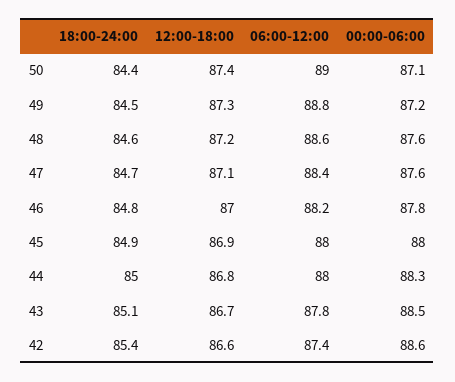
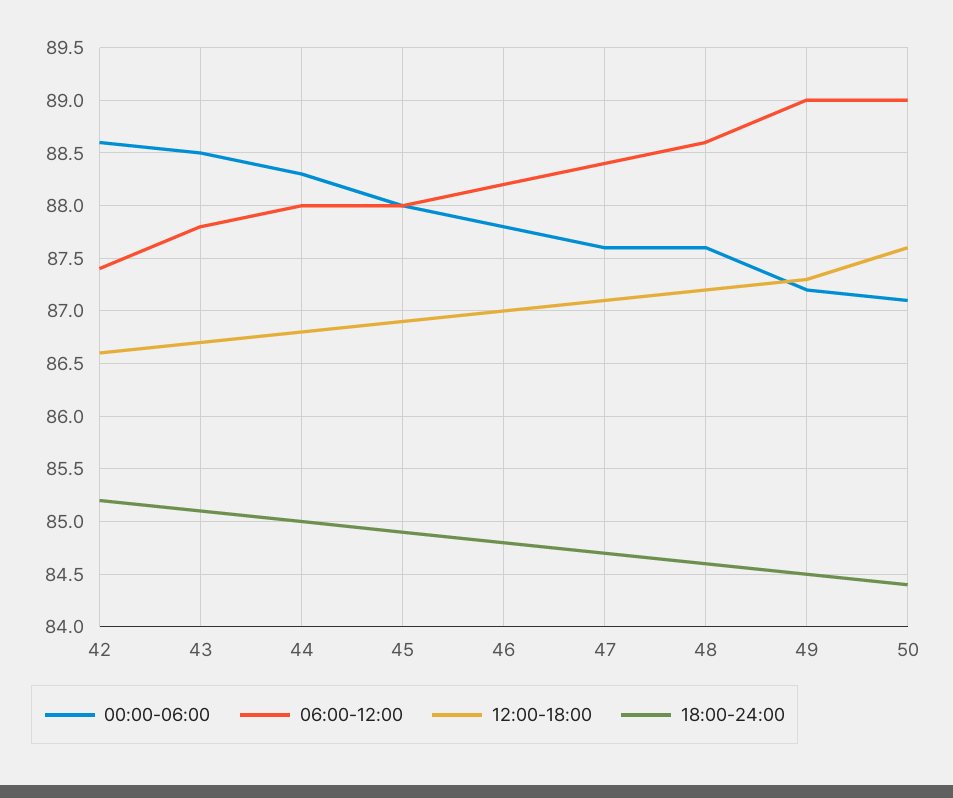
12:00-18:00, 50: 87.4 -> 87.6
06:00-12:00, 49: 88.8 -> 89
18:00-24:00, 42: 85.4 -> 85.2

